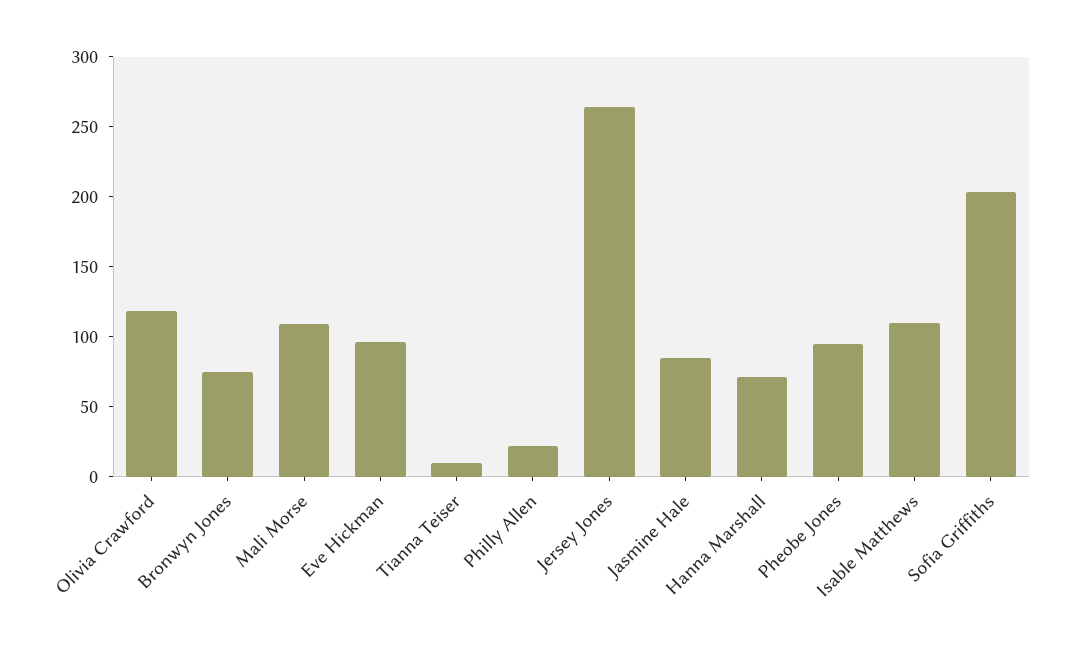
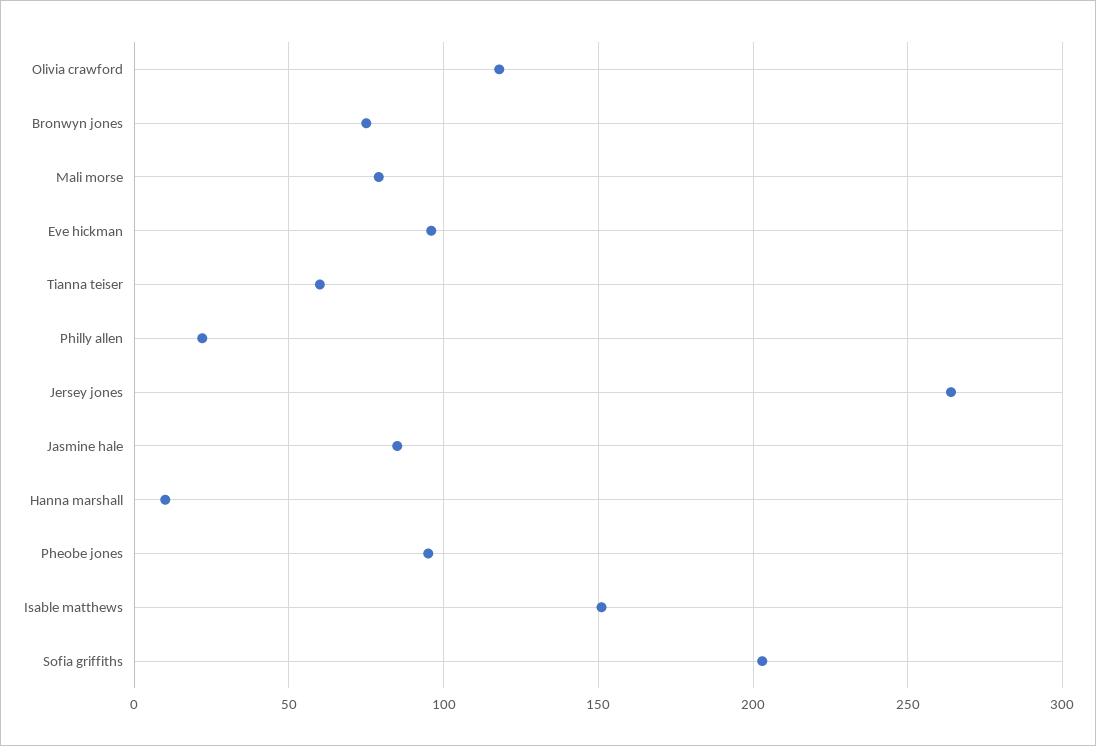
Mali Morse: 110 -> 80
Tianna Teiser: 10 -> 60
Hanna Marshall: 70 -> 10
Isable Matthews: 110 -> 150

